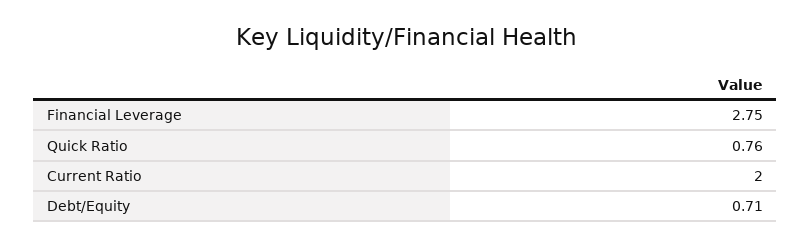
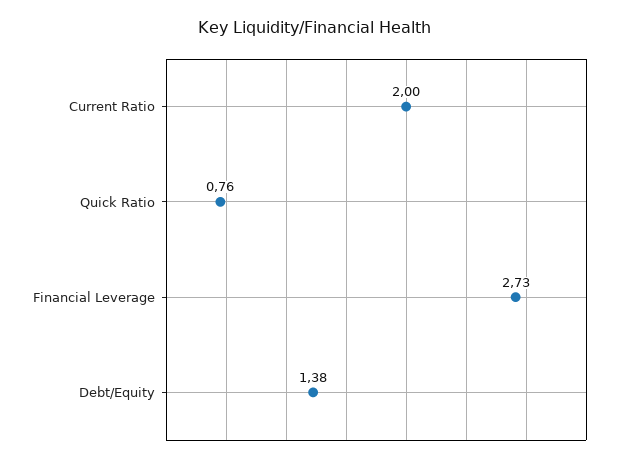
Financial Leverage: 2.75 -> 2.73
Debt/Equity: 0.71 -> 1.38

